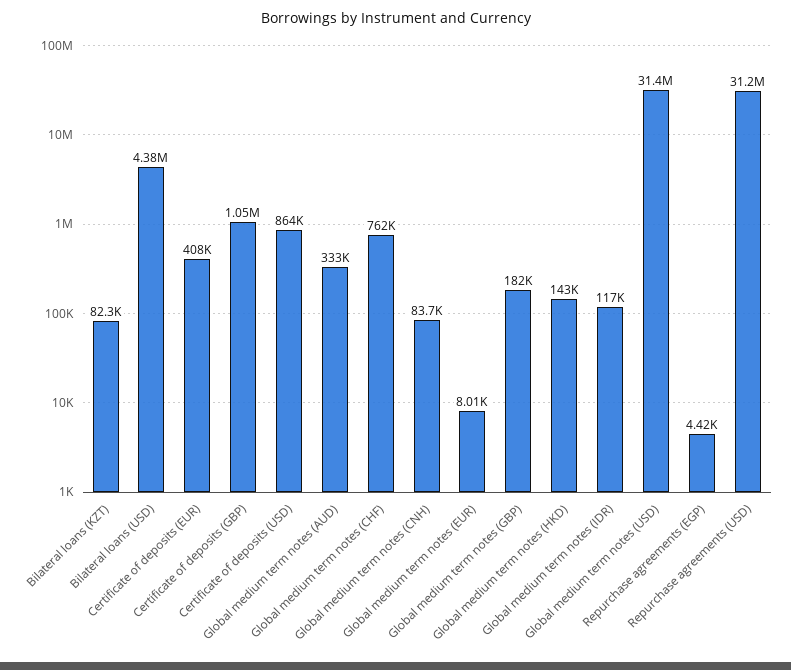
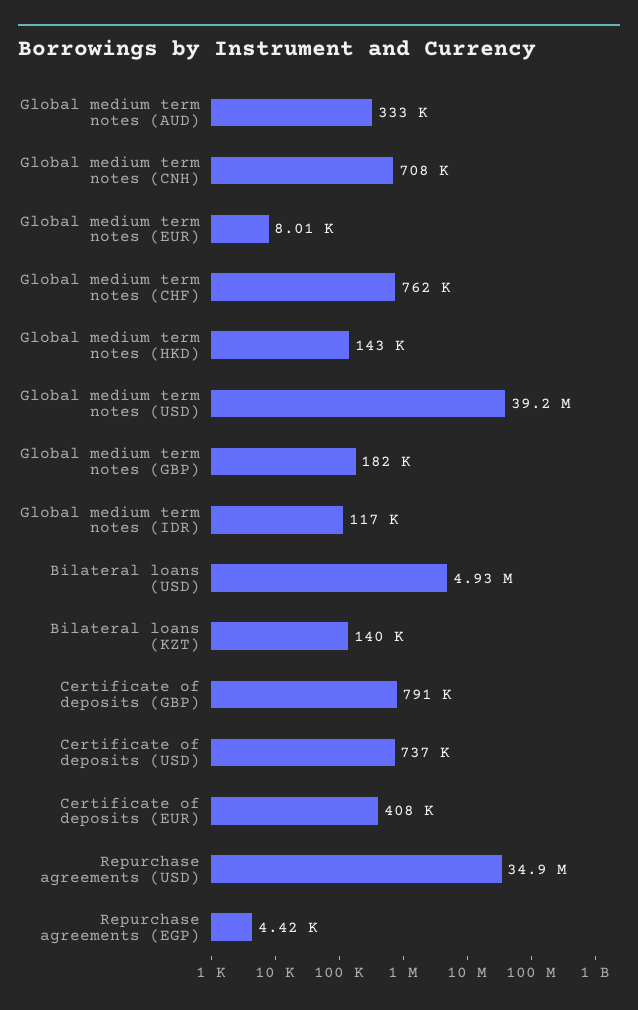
Bilateral loans (KZT): 82300 -> 140000
Bilateral loans (USD): 4380000 -> 4930000
Certificate of deposits (GBP): 1050000 -> 791000
Certificate of deposits (USD): 864000 -> 737000
Global medium term notes (CNH): 83700 -> 708000
Global medium term notes (USD): 31400000 -> 39200000
Repurchase agreements (USD): 31200000 -> 34900000

